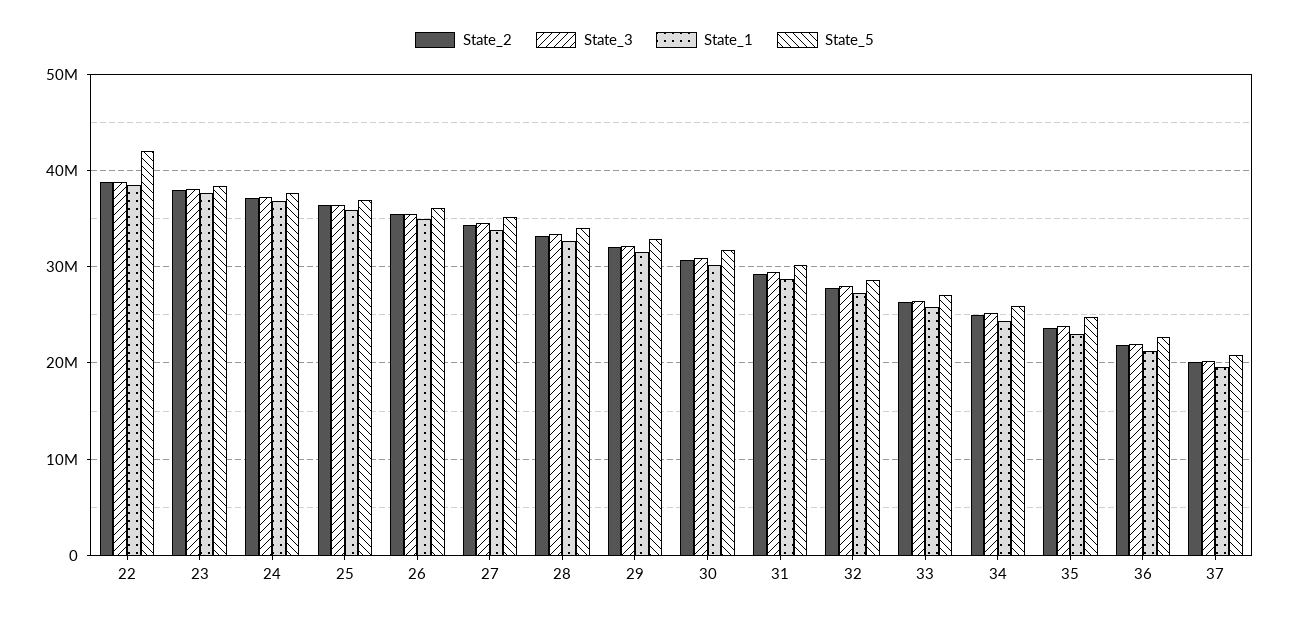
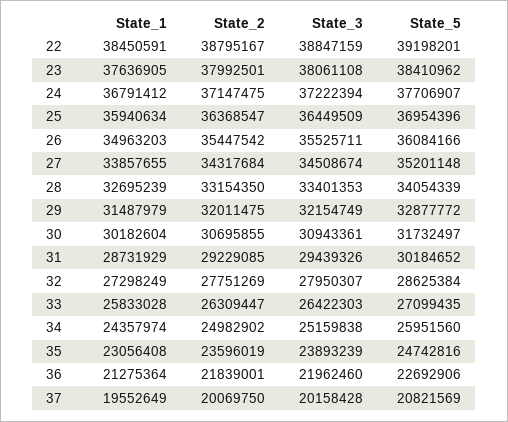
State_5, 22: 42000000 -> 39198201

